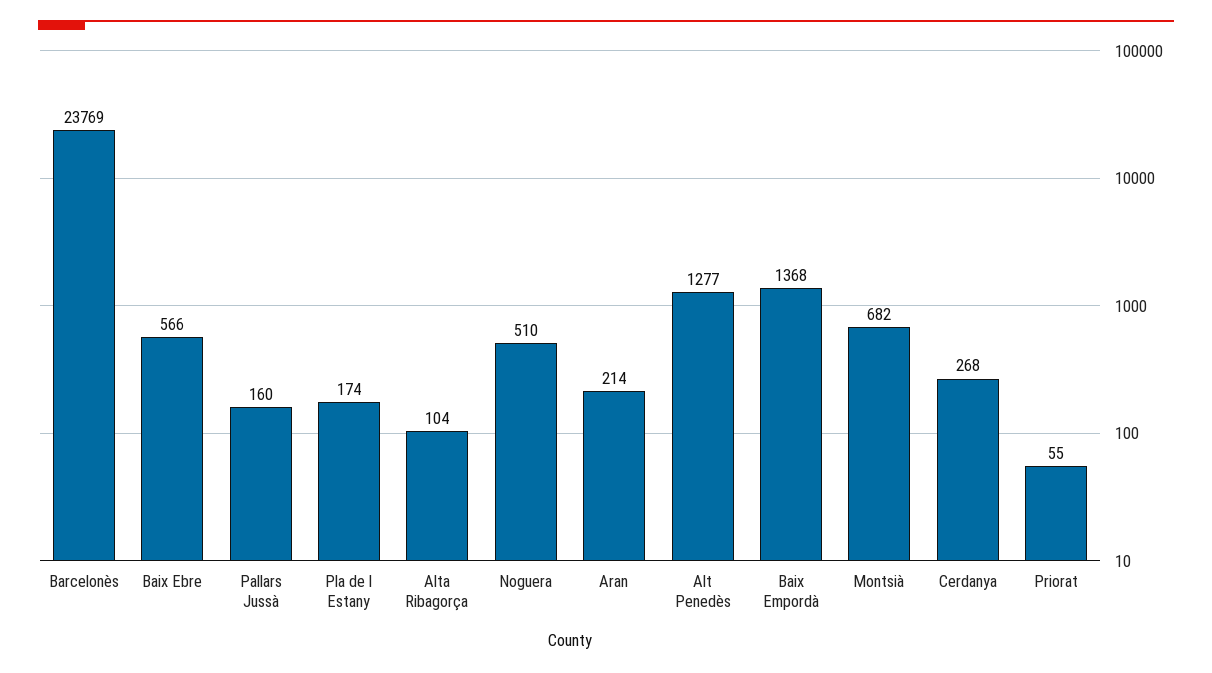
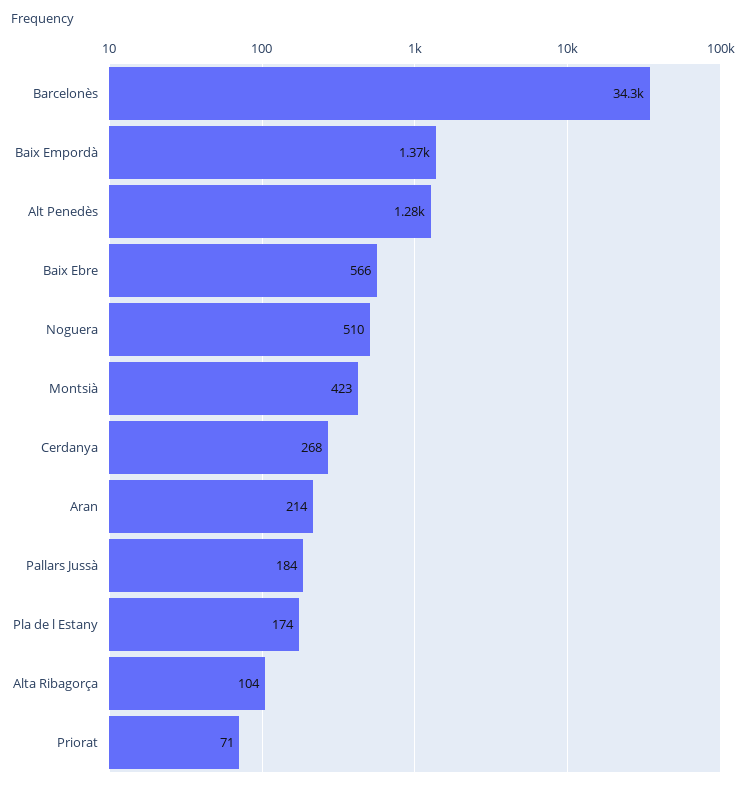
Barcelonès: 23769 -> 34300
Pallars Jussà: 160 -> 184
Montsià: 682 -> 423
Priorat: 55 -> 71

